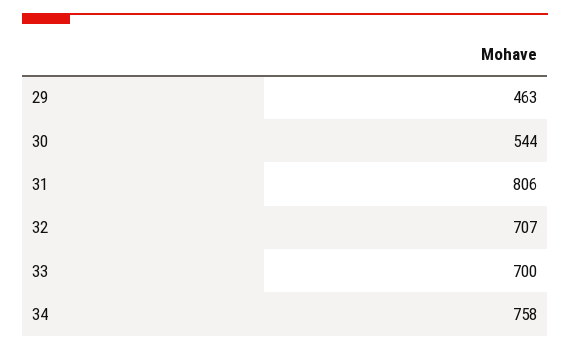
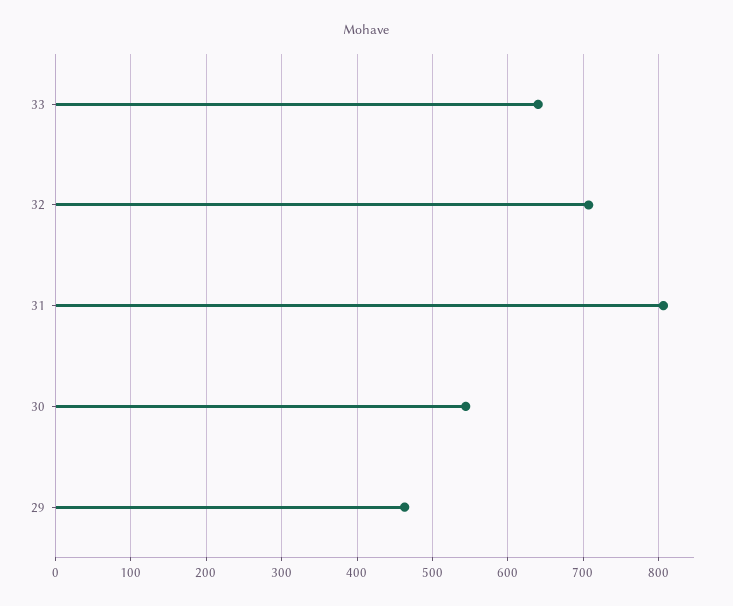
33: 700 -> 640
34: 758 -> none

